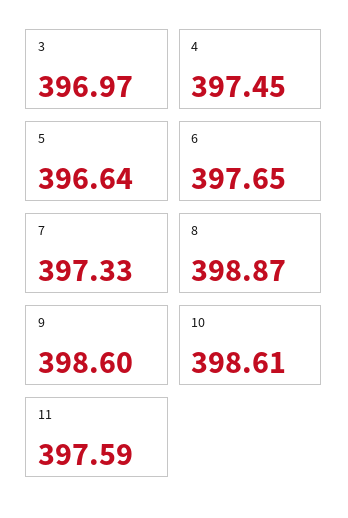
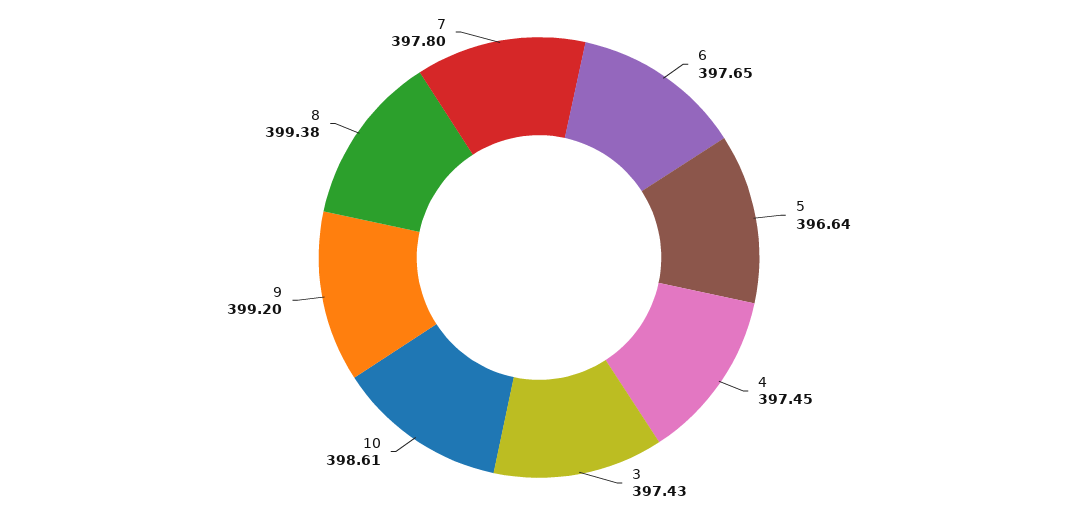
3: 396.97 -> 397.43
7: 397.33 -> 397.8
8: 398.87 -> 399.38
9: 398.6 -> 399.2
11: 397.59 -> none

